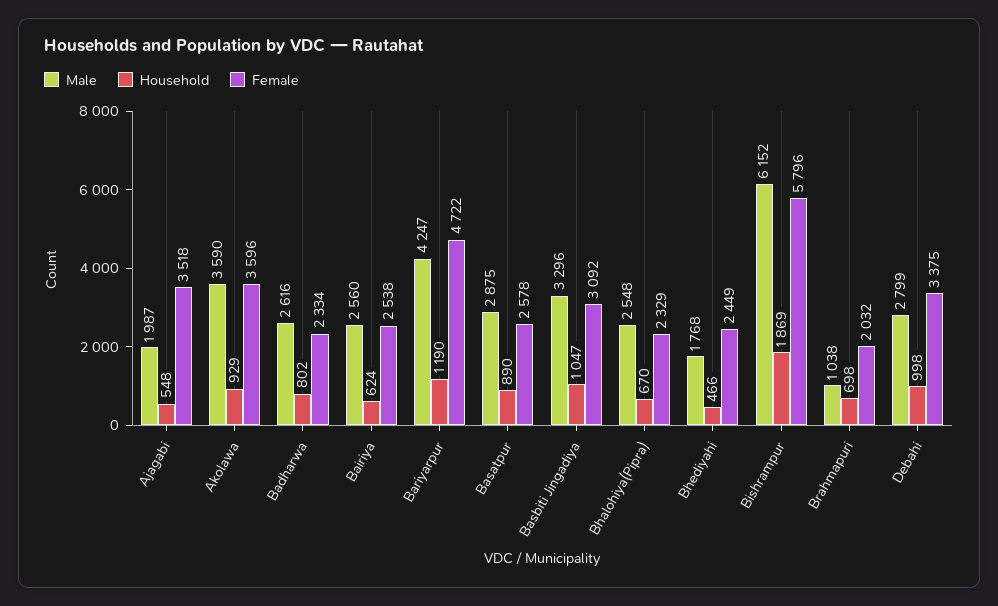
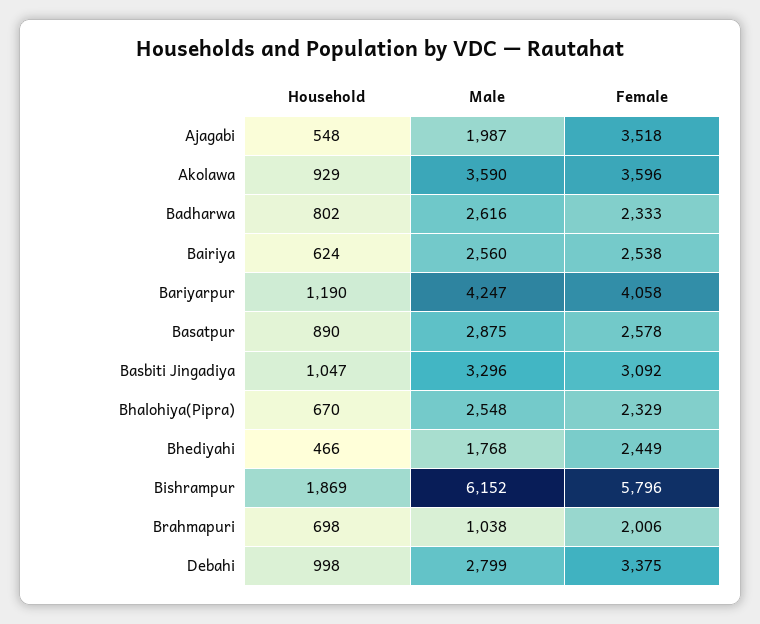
Female, Badharwa: 2334 -> 2333
Female, Bariyarpur: 4722 -> 4058
Female, Brahmapuri: 2032 -> 2006

